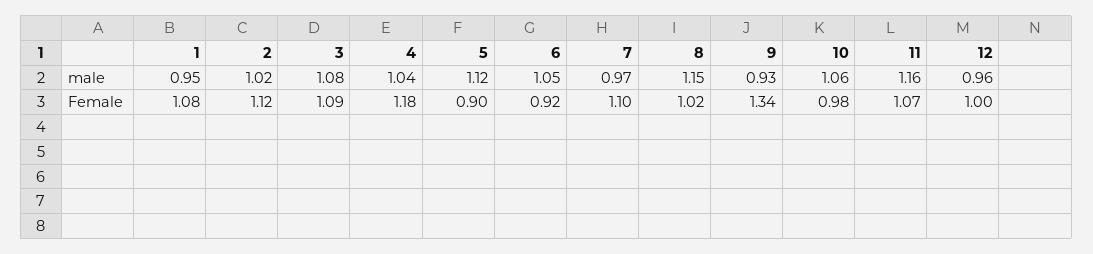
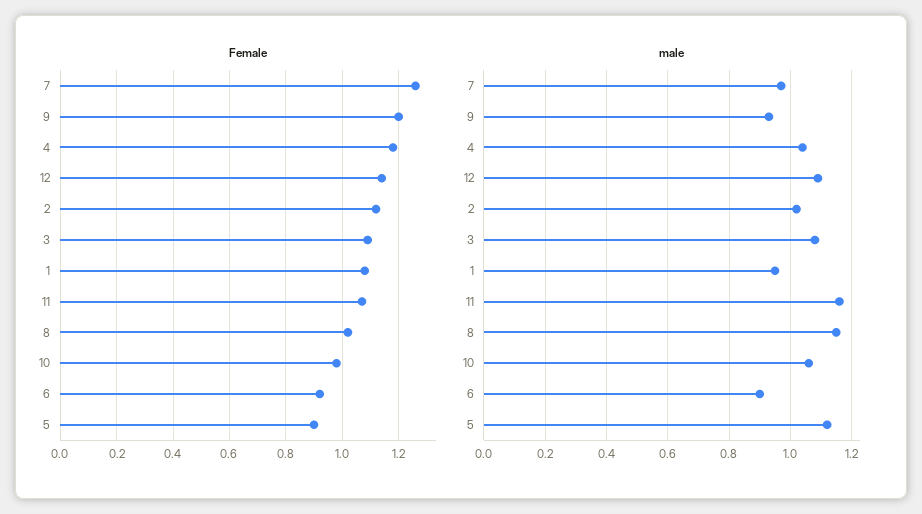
male, 6: 1.05 -> 0.9
male, 12: 0.96 -> 1.1
Female, 7: 1.1 -> 1.25
Female, 9: 1.34 -> 1.2
Female, 12: 1 -> 1.15

